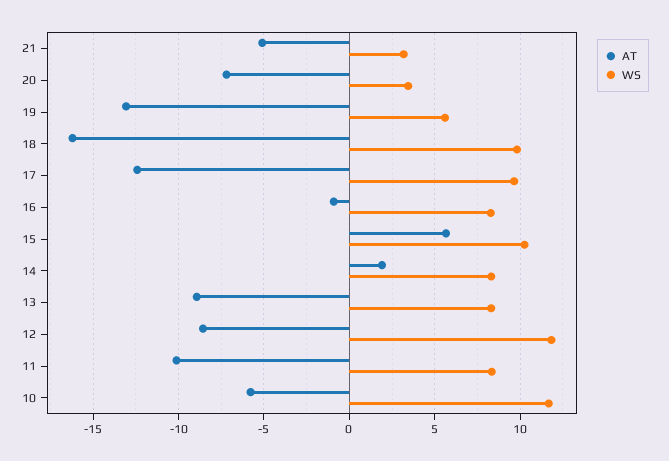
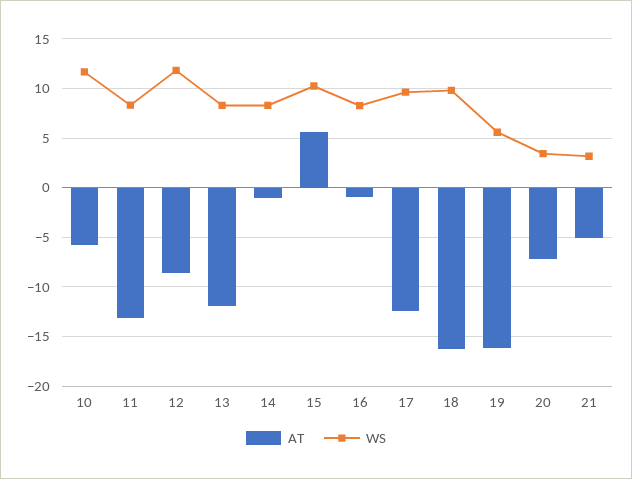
AT, 19: -13 -> -16
AT, 14: 2 -> -1
AT, 13: -9 -> -12
AT, 11: -10 -> -13

